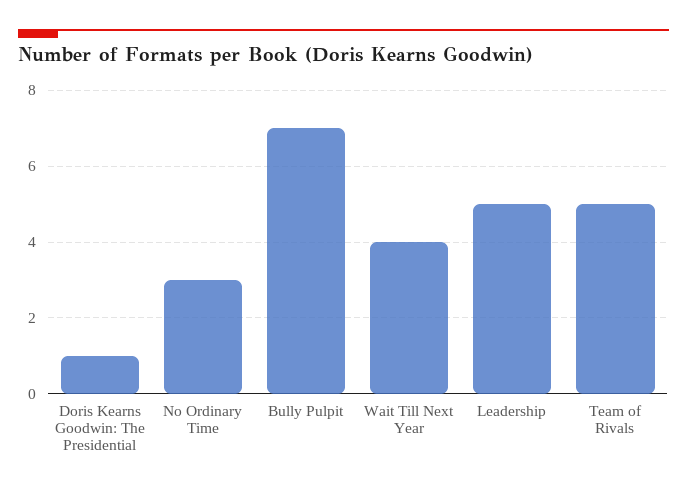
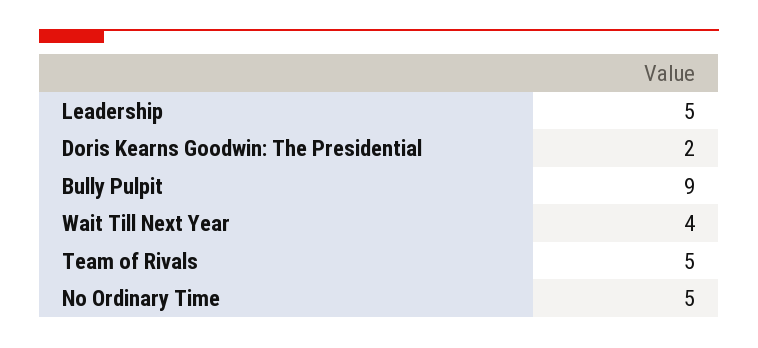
Doris Kearns Goodwin: The Presidential: 1 -> 2
No Ordinary Time: 3 -> 5
Bully Pulpit: 7 -> 9

